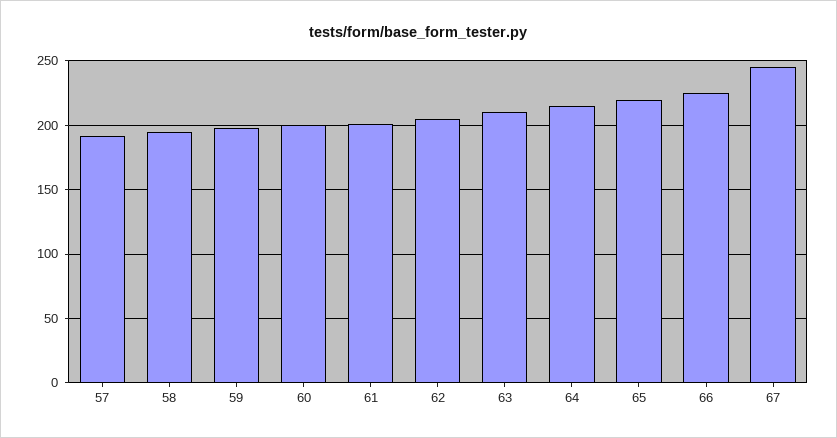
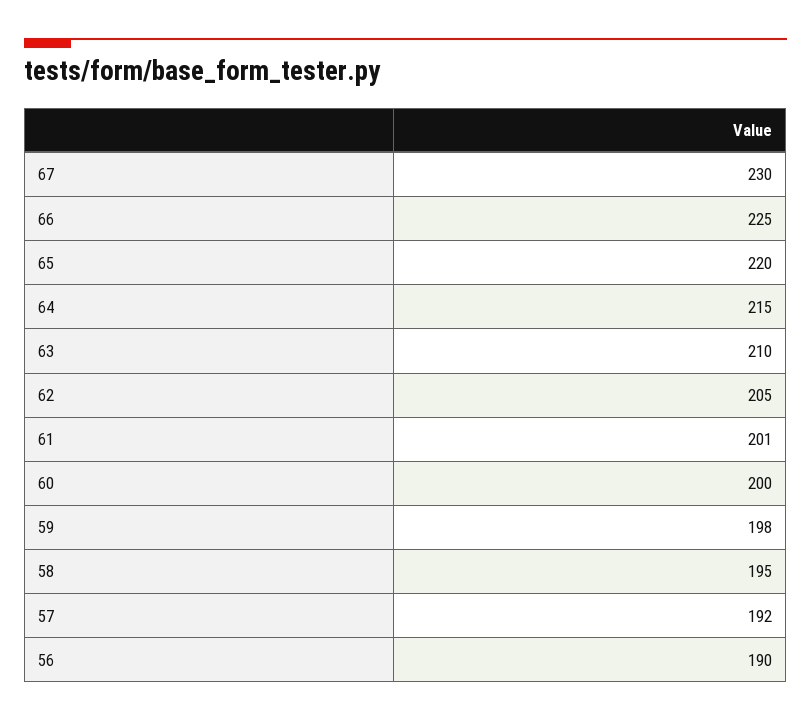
67: 245 -> 230
56: none -> 190

